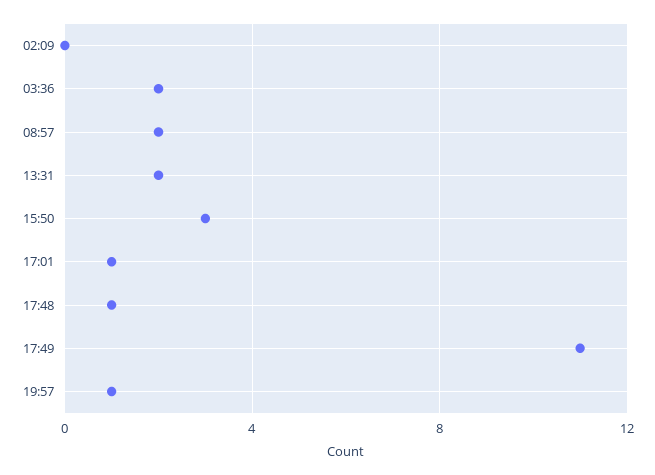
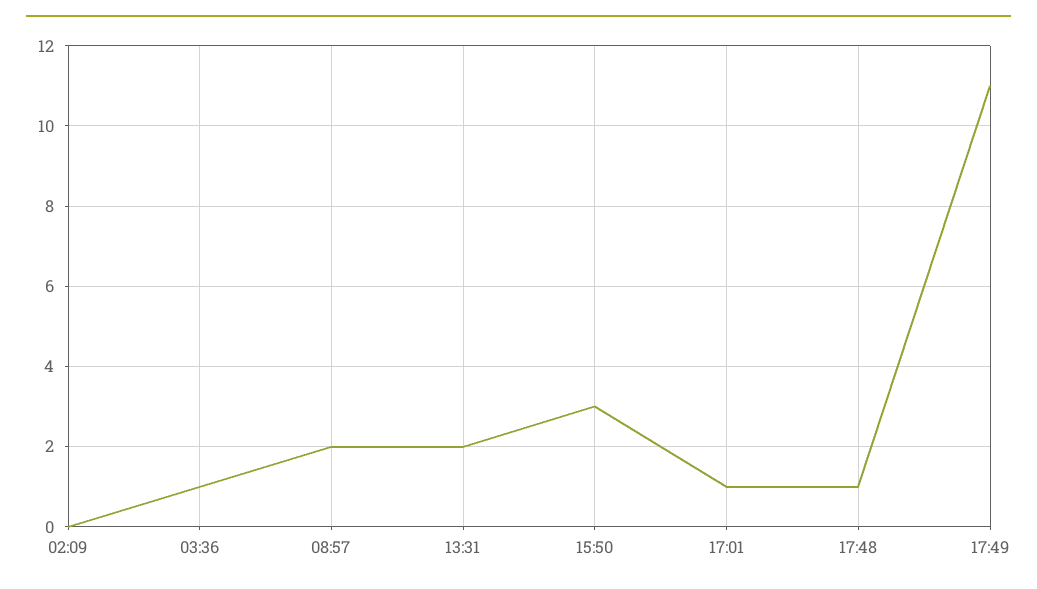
03:36: 2 -> 1
19:57: 1 -> none

